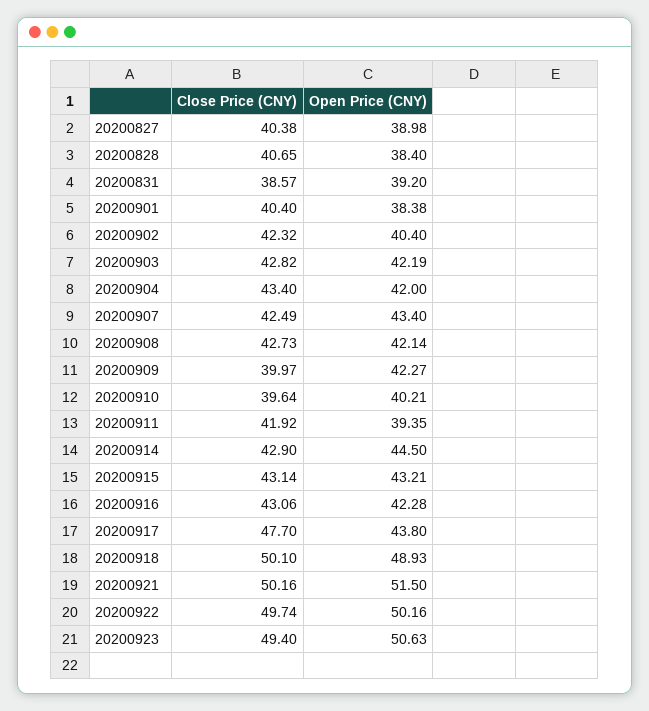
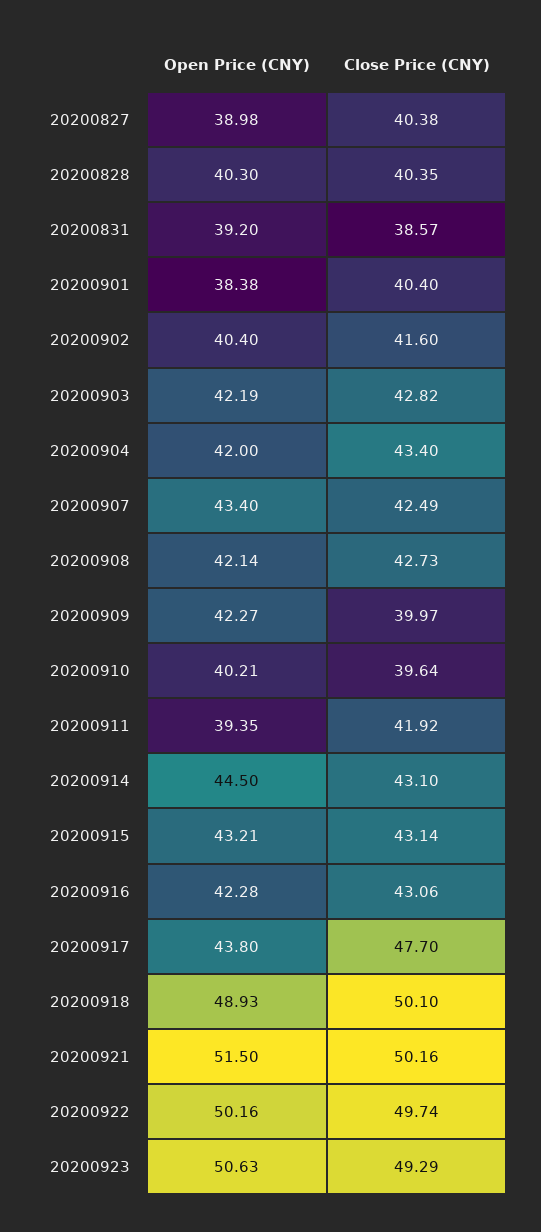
Close Price (CNY), 20200828: 40.65 -> 40.35
Open Price (CNY), 20200828: 38.4 -> 40.3
Close Price (CNY), 20200902: 42.32 -> 41.6
Close Price (CNY), 20200914: 42.9 -> 43.1
Close Price (CNY), 20200923: 49.4 -> 49.29

